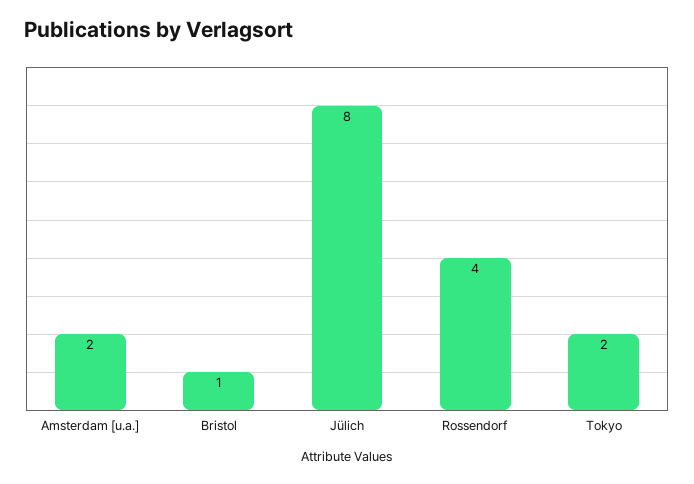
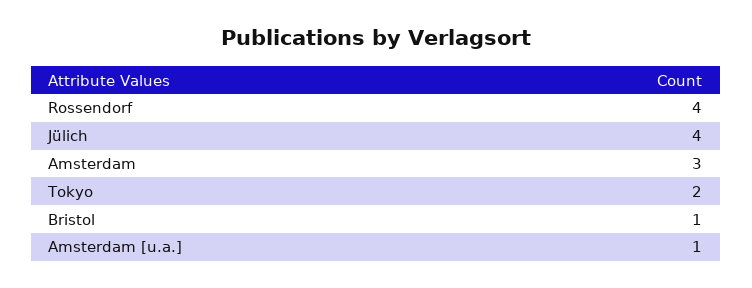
Amsterdam [u.a.]: 2 -> 1
Jülich: 8 -> 4
Amsterdam: none -> 3

